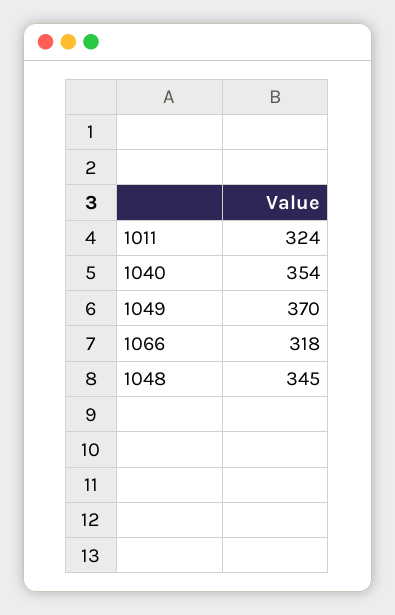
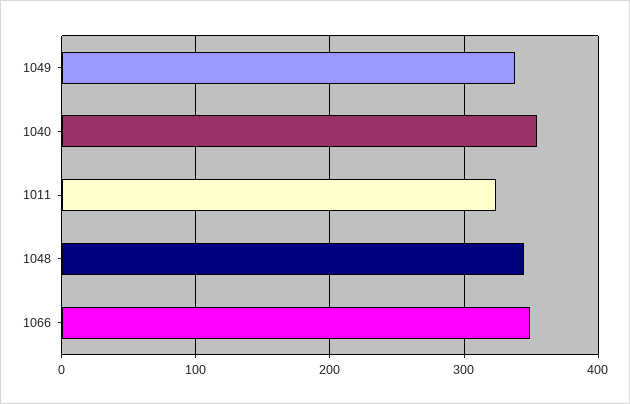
1049: 370 -> 340
1066: 318 -> 350

